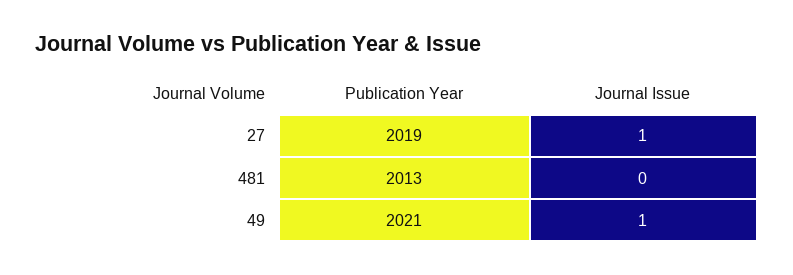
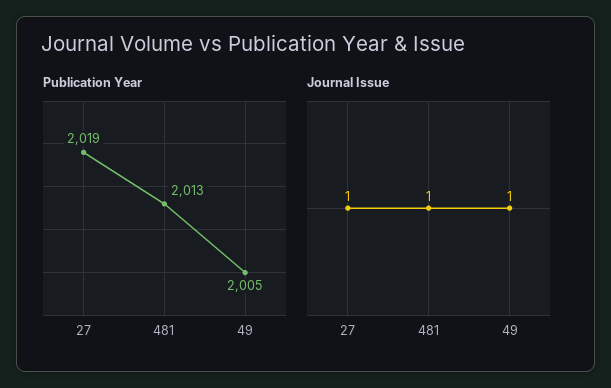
Journal Issue, 481: 0 -> 1
Publication Year, 49: 2021 -> 2005

